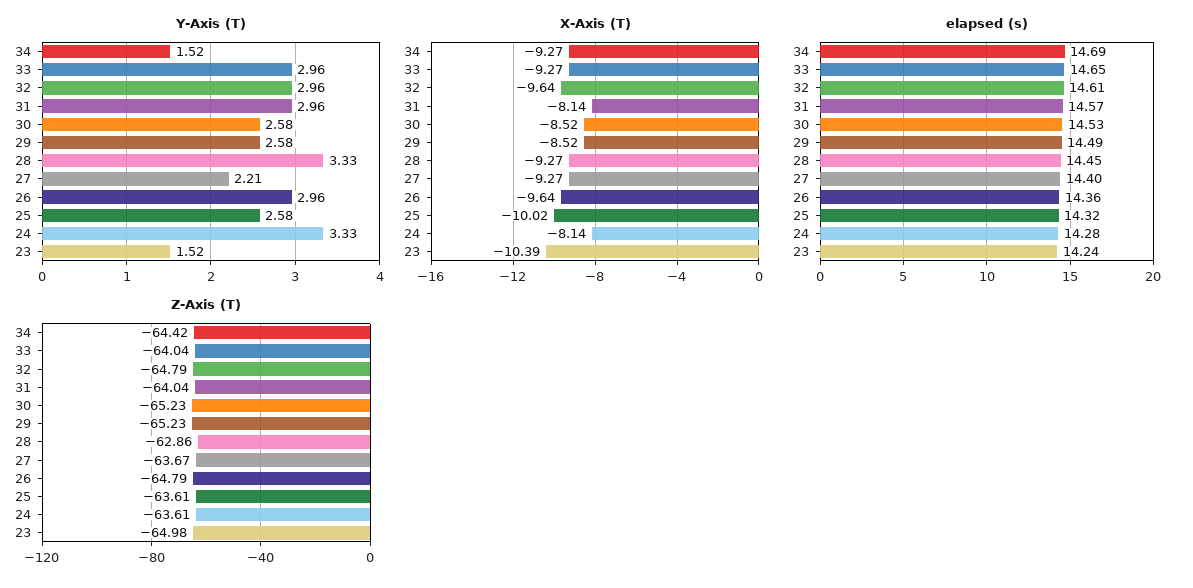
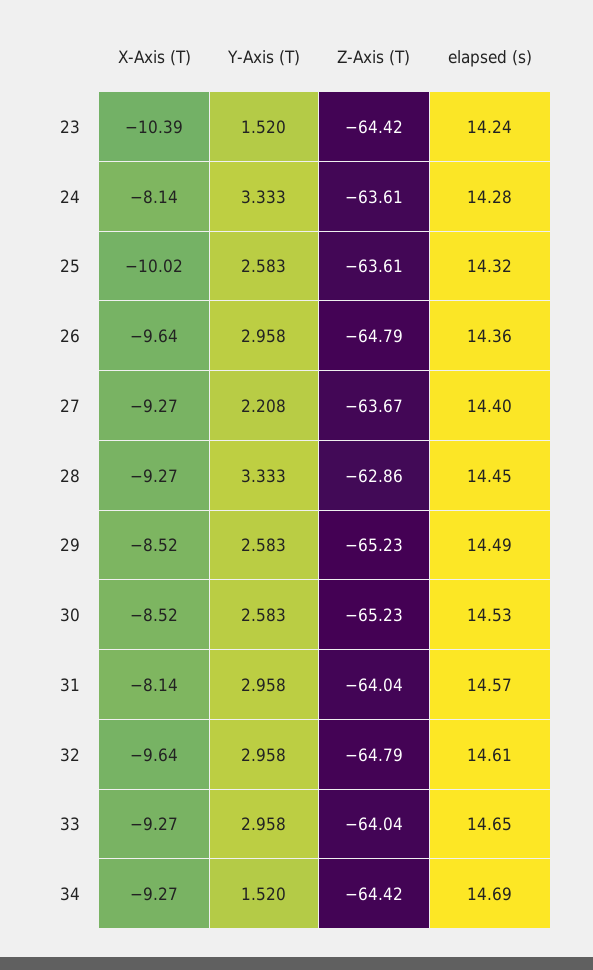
Z-Axis (T), 23: -64.98 -> -64.42

